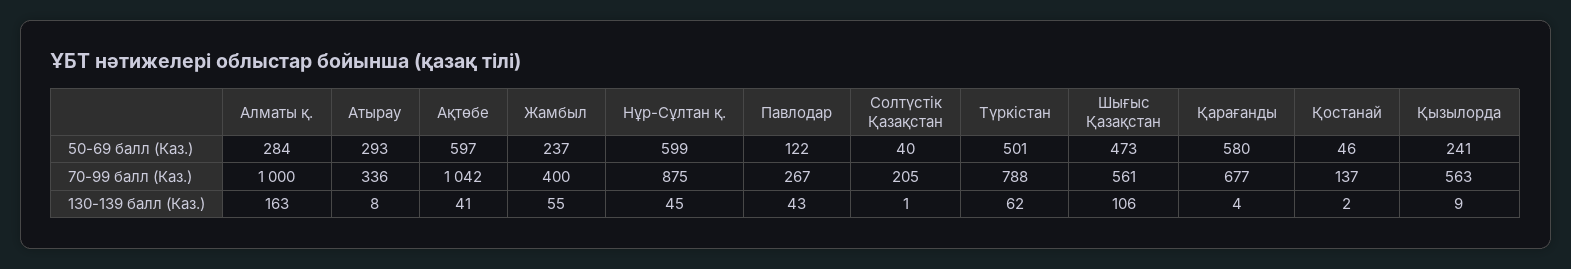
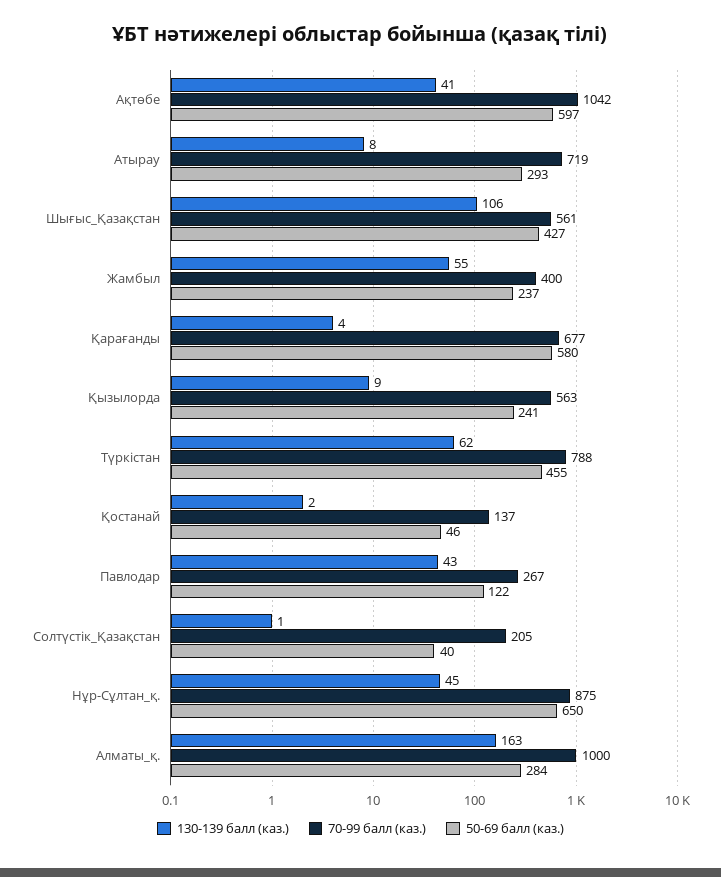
50-69 балл (Каз.), Нұр-Сұлтан қ.: 599 -> 650
50-69 балл (Каз.), Түркістан: 501 -> 455
50-69 балл (Каз.), Шығыс Қазақстан: 473 -> 427
70-99 балл (Каз.), Атырау: 336 -> 719

